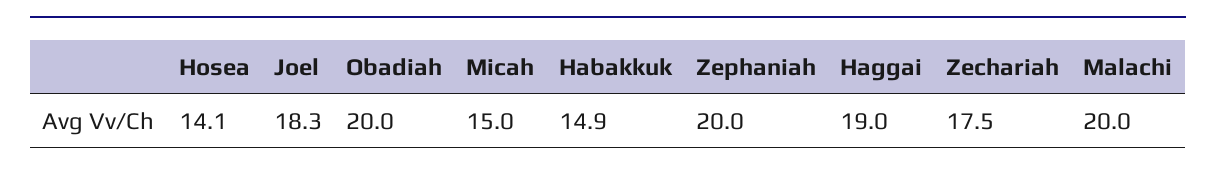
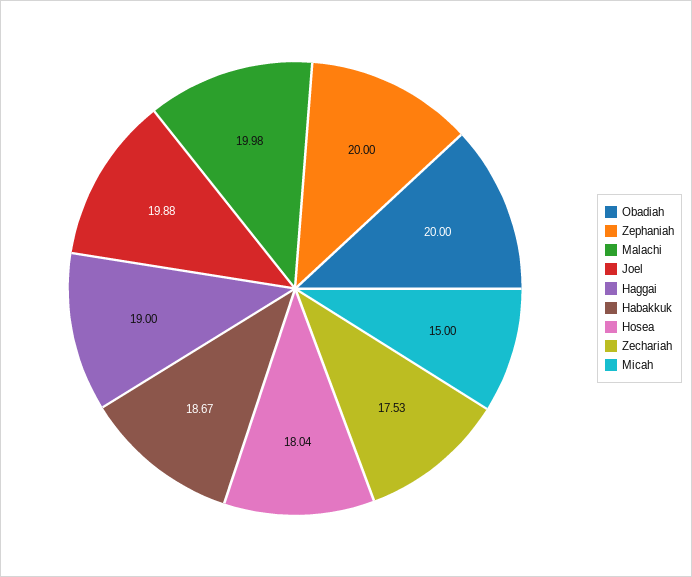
Hosea: 14.1 -> 18.04
Joel: 18.3 -> 19.88
Habakkuk: 14.9 -> 18.67

